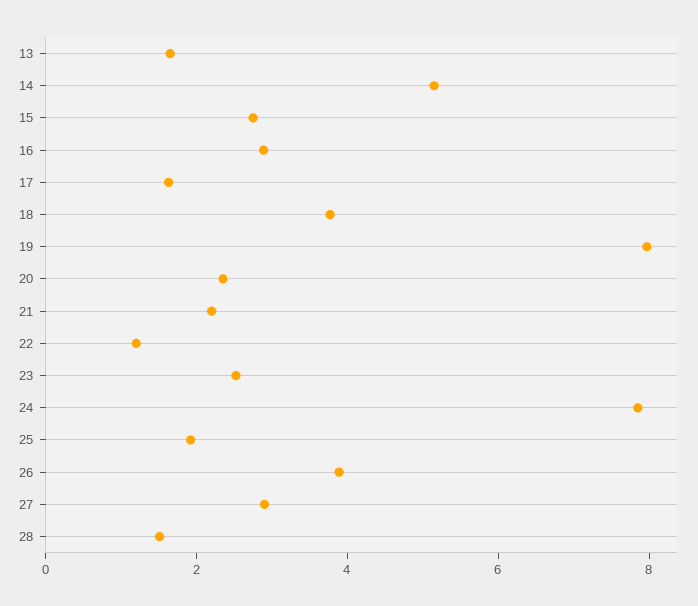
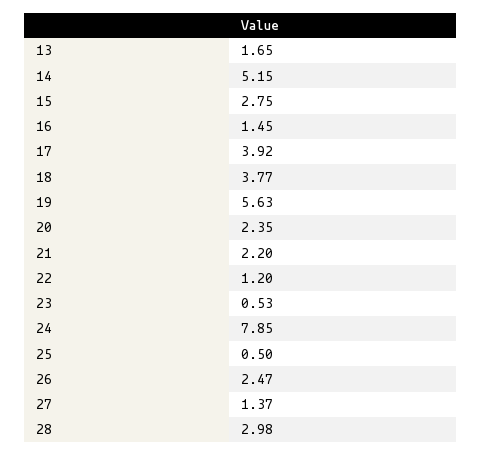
16: 3 -> 1.45
17: 1.5 -> 3.92
19: 8 -> 5.63
23: 2.5 -> 0.53
25: 2 -> 0.5
26: 4 -> 2.47
27: 3 -> 1.37
28: 1.5 -> 2.98

